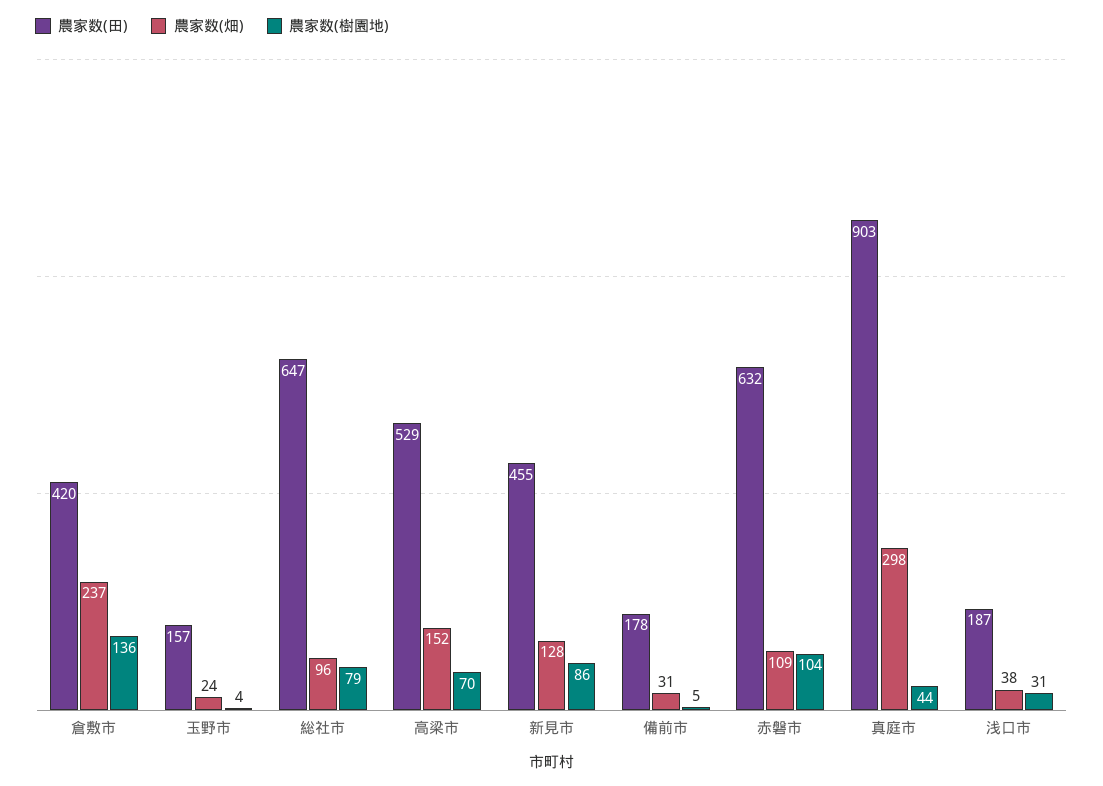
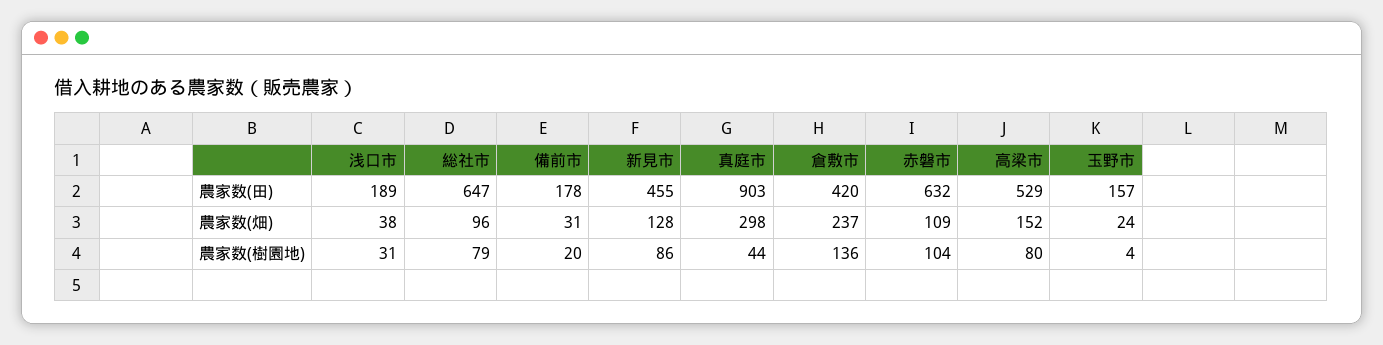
農家数(樹園地), 高梁市: 70 -> 80
農家数(樹園地), 備前市: 5 -> 20
農家数(田), 浅口市: 187 -> 189

